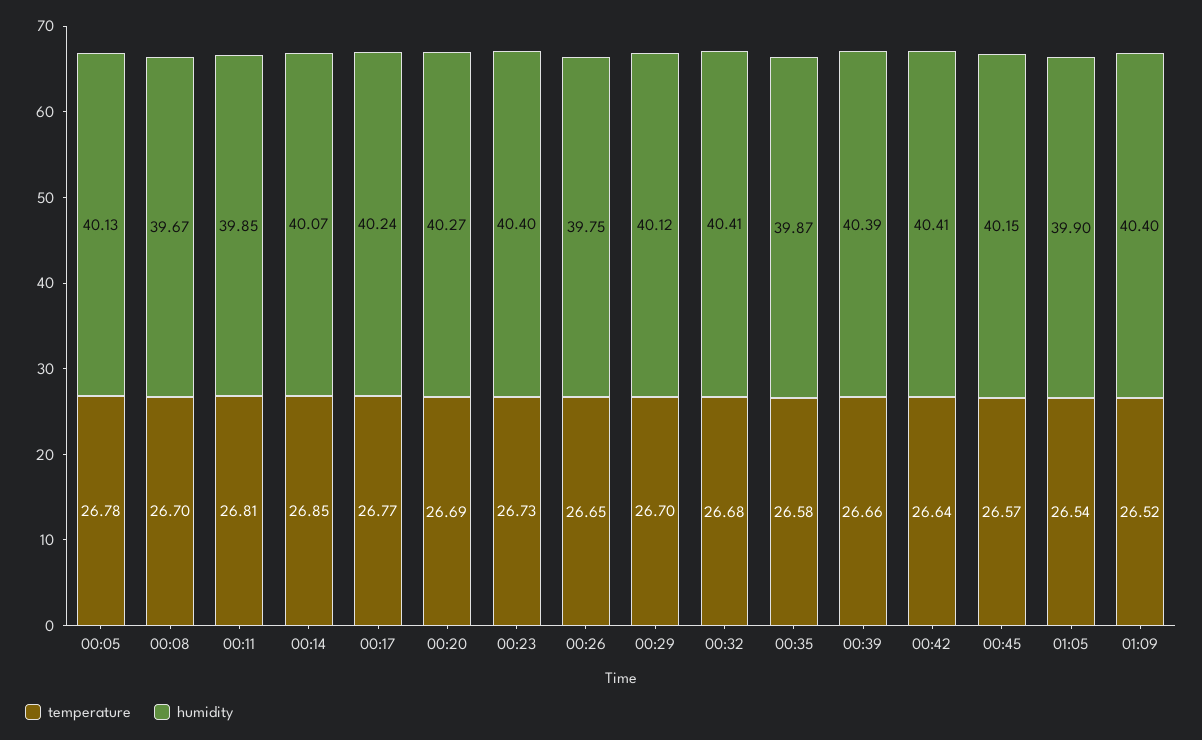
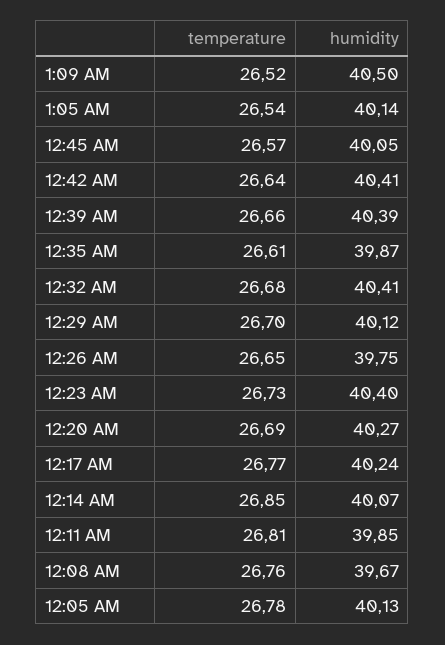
temperature, 00:08: 26.7 -> 26.76
temperature, 00:35: 26.58 -> 26.61
humidity, 00:45: 40.15 -> 40.05
humidity, 01:05: 39.9 -> 40.14
humidity, 01:09: 40.4 -> 40.5

